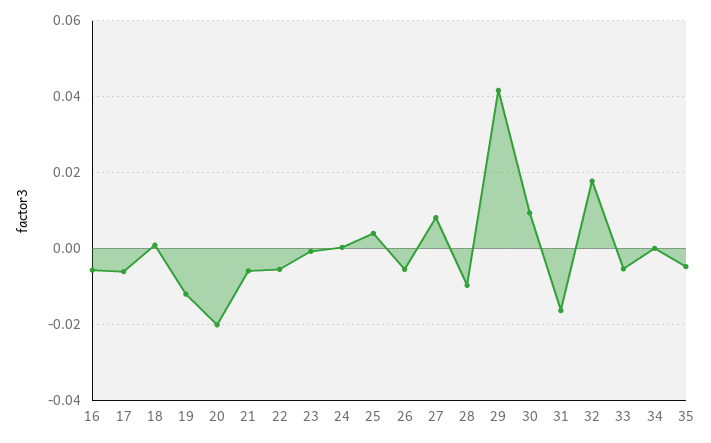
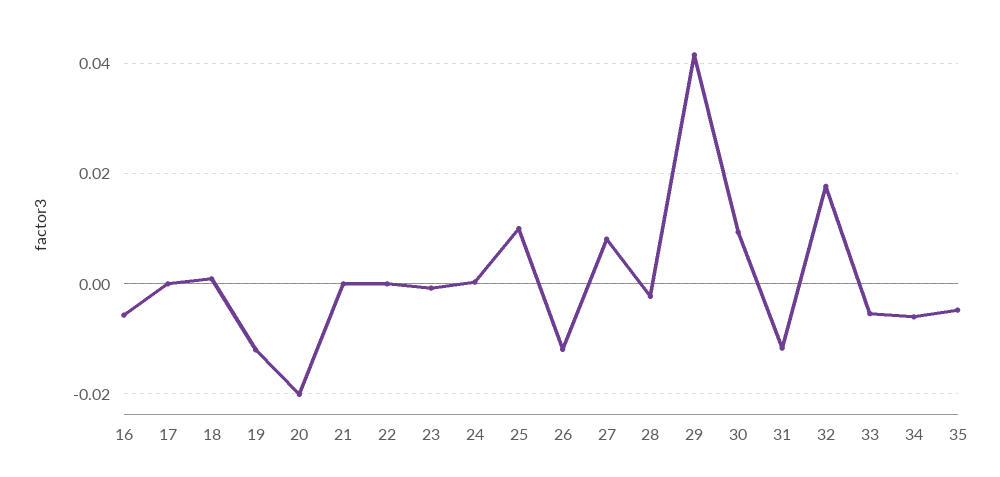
17: -0.006 -> 0
21: -0.006 -> 0
22: -0.006 -> 0
25: 0.004 -> 0.01
26: -0.006 -> -0.012
28: -0.01 -> -0.002
31: -0.016 -> -0.012
34: 0 -> -0.006

